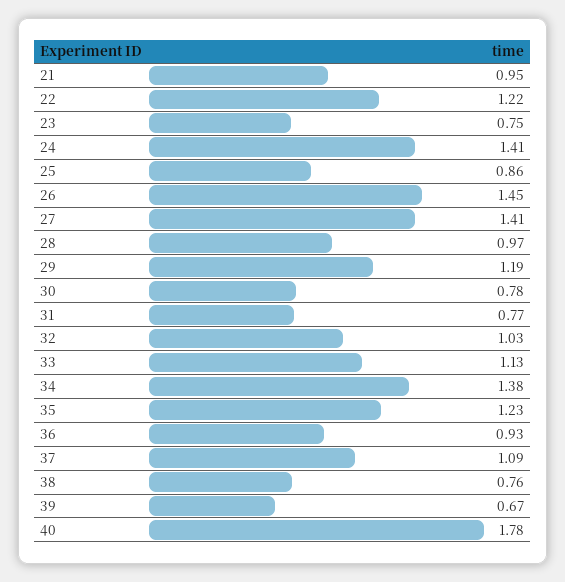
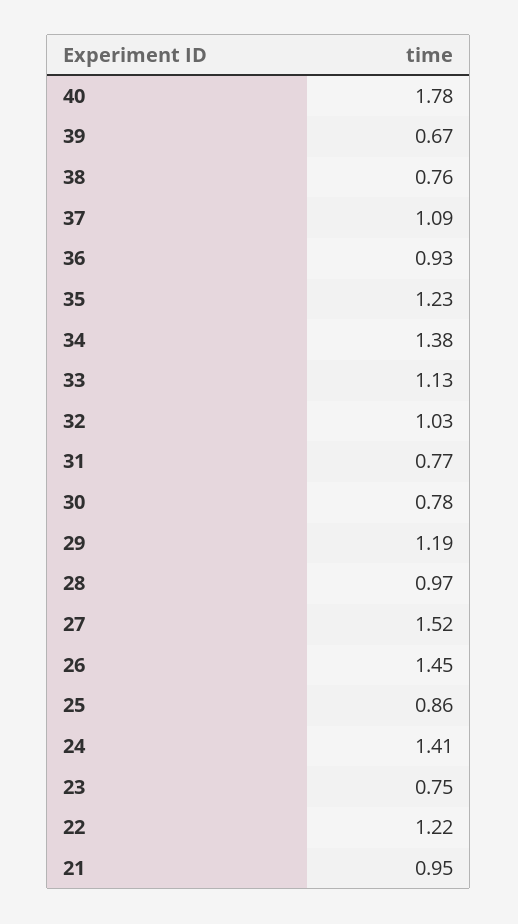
27: 1.41 -> 1.52

